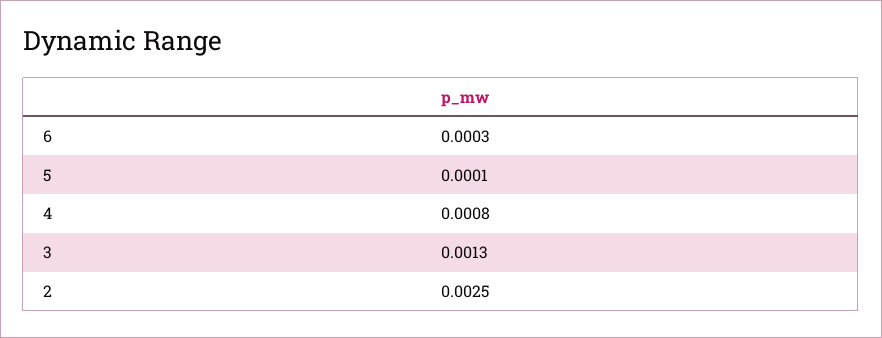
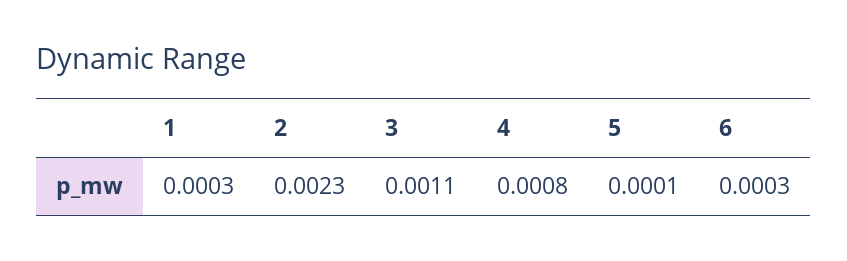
3: 0.0013 -> 0.0011
2: 0.0025 -> 0.0023
1: none -> 0.0003

